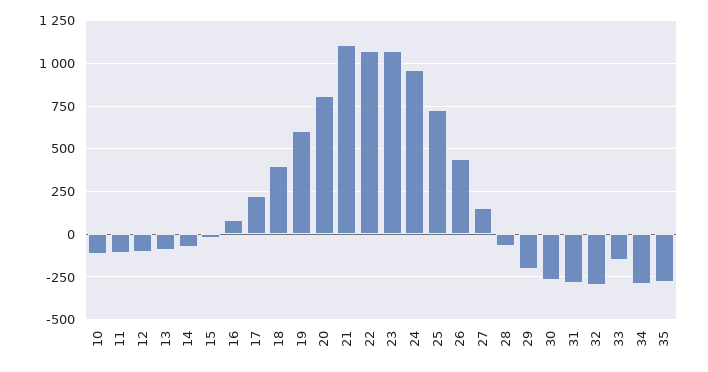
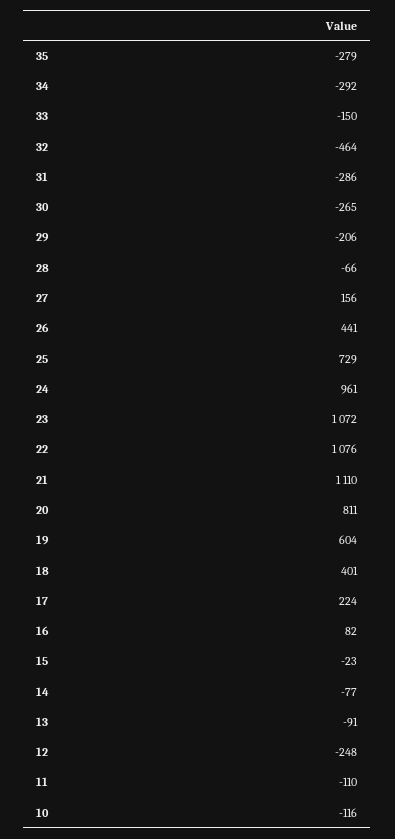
12: -100 -> -248
32: -300 -> -464

